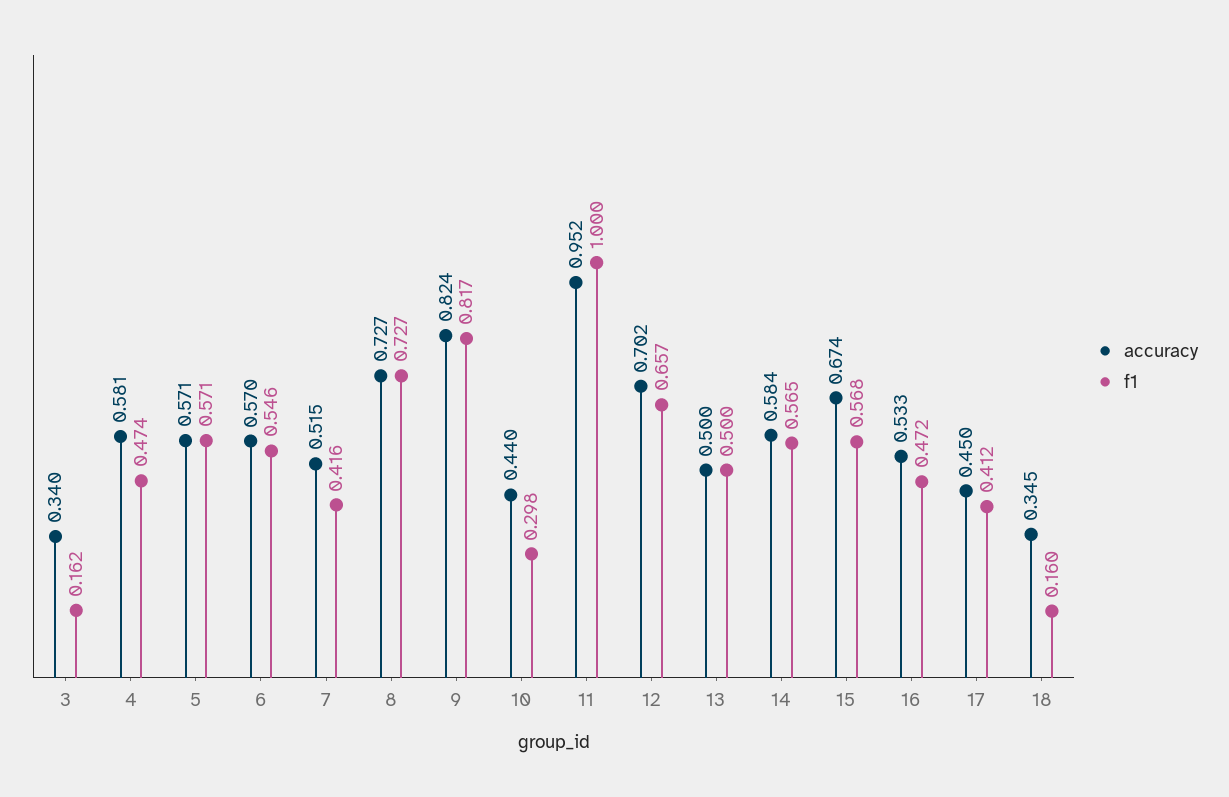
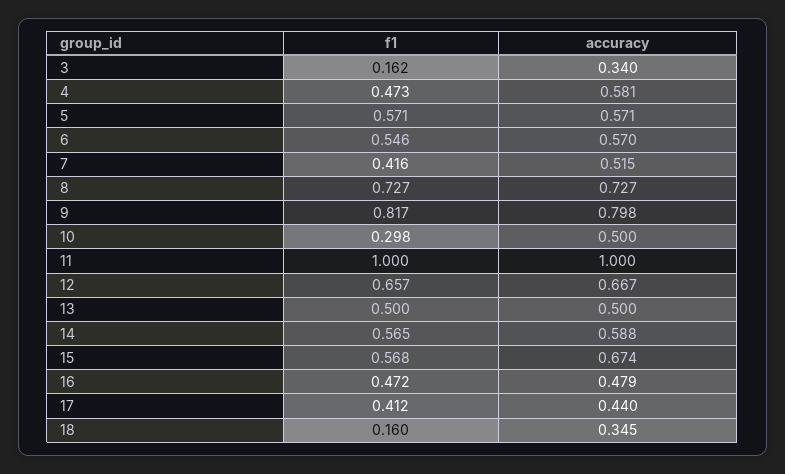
f1, 4: 0.474 -> 0.473
accuracy, 9: 0.824 -> 0.798
accuracy, 10: 0.44 -> 0.5
accuracy, 11: 0.952 -> 1
accuracy, 12: 0.702 -> 0.667
accuracy, 14: 0.584 -> 0.588
accuracy, 16: 0.533 -> 0.479
accuracy, 17: 0.45 -> 0.44

